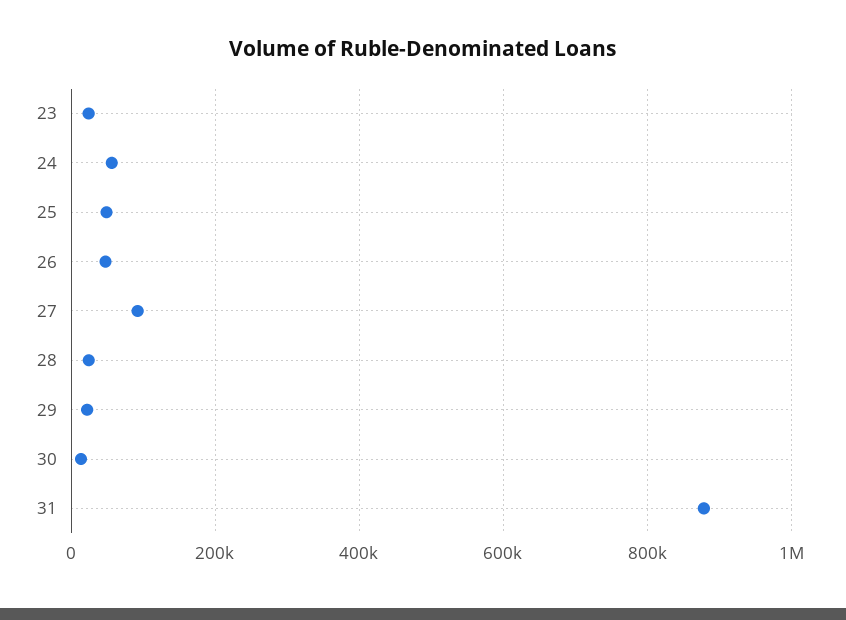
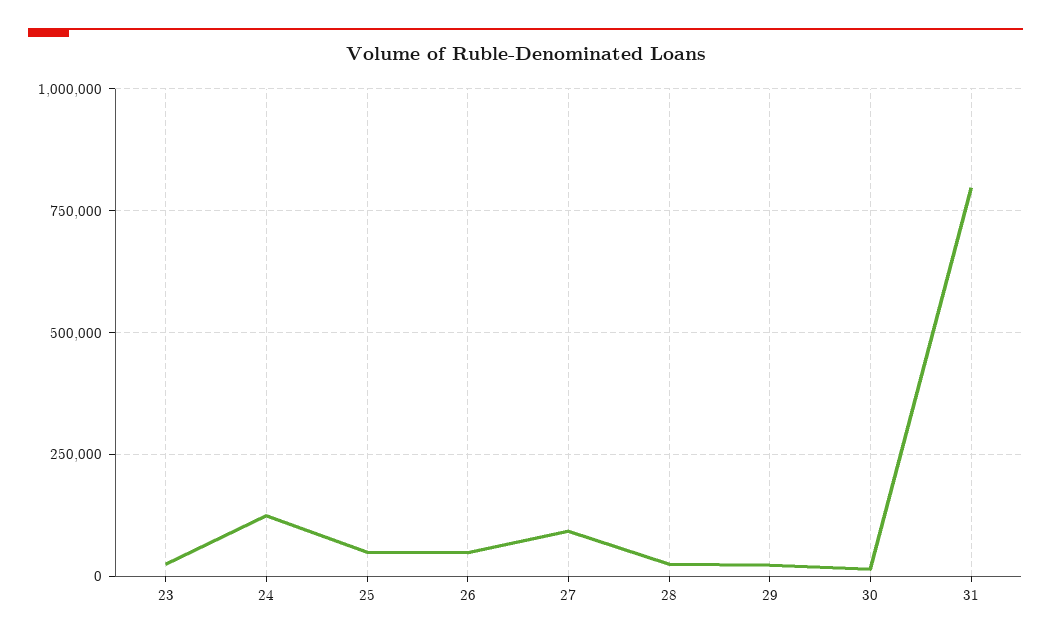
24: 60000 -> 125000
31: 880000 -> 800000

